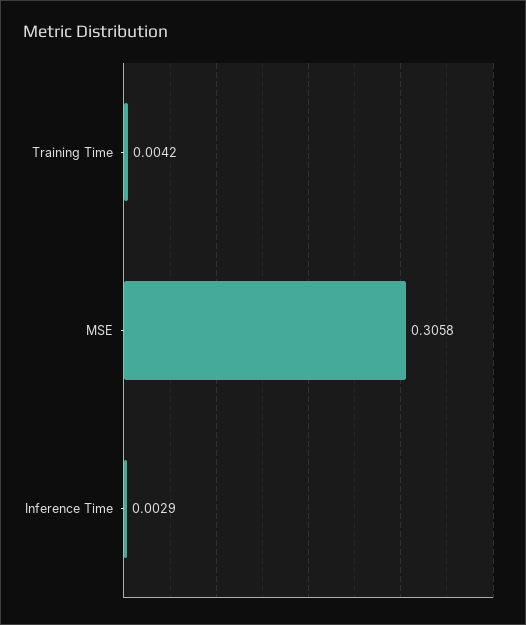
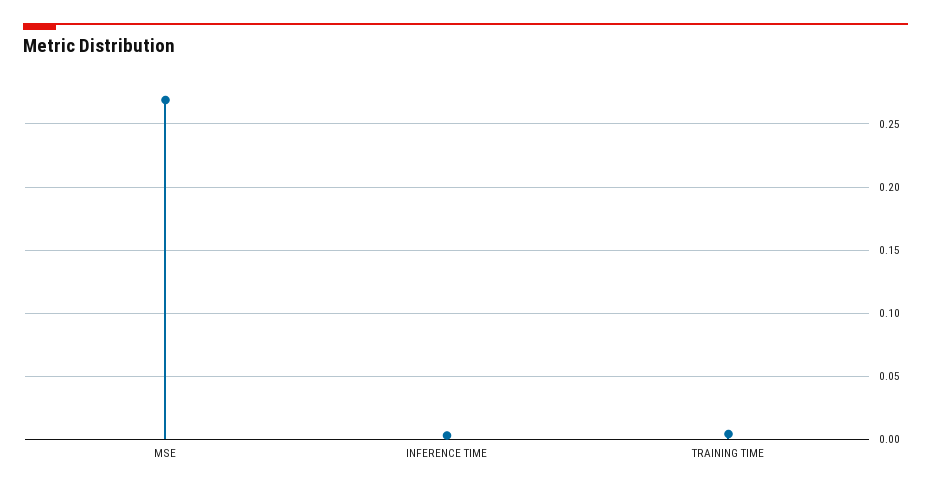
MSE: 0.3058 -> 0.27

